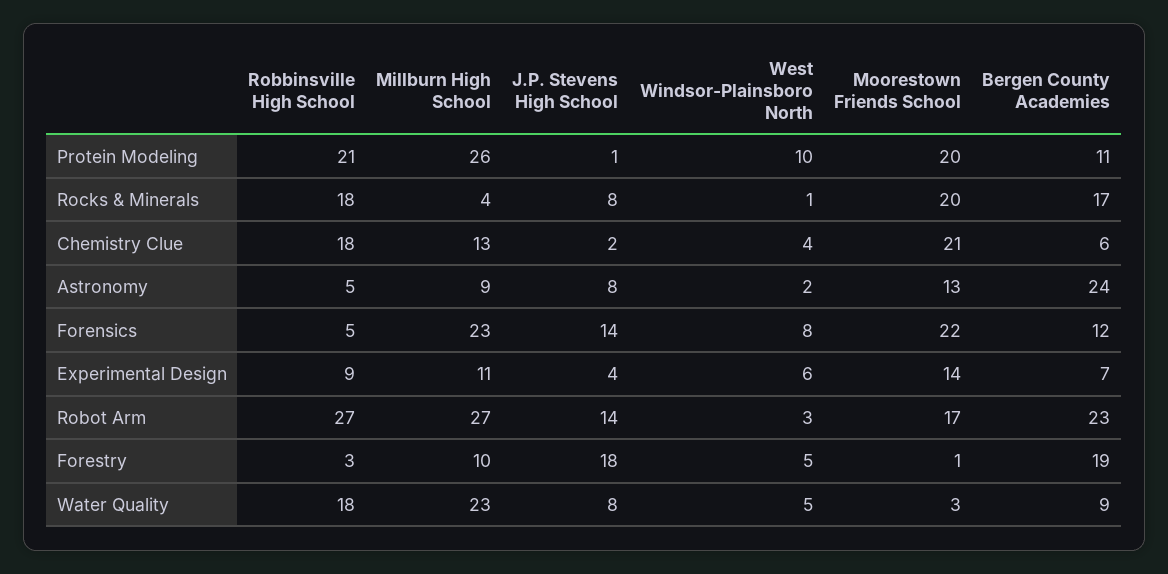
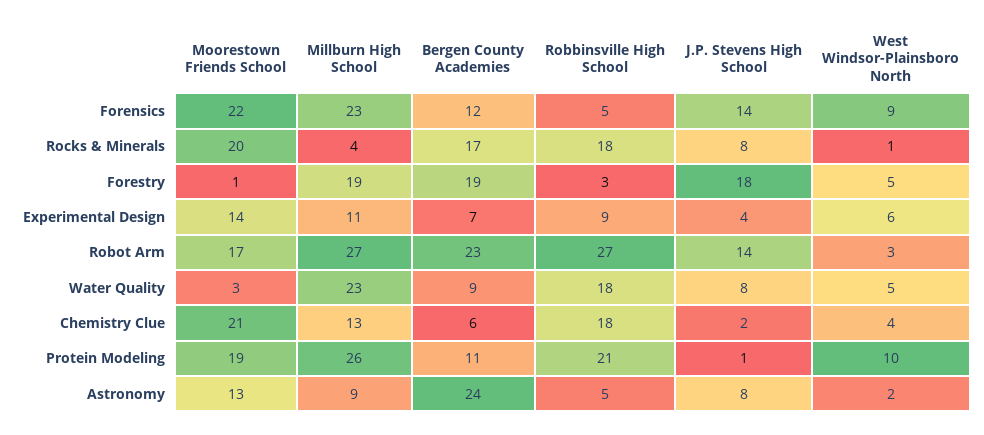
Moorestown Friends School, Protein Modeling: 20 -> 19
West Windsor-Plainsboro North, Forensics: 8 -> 9
Millburn High School, Forestry: 10 -> 19

